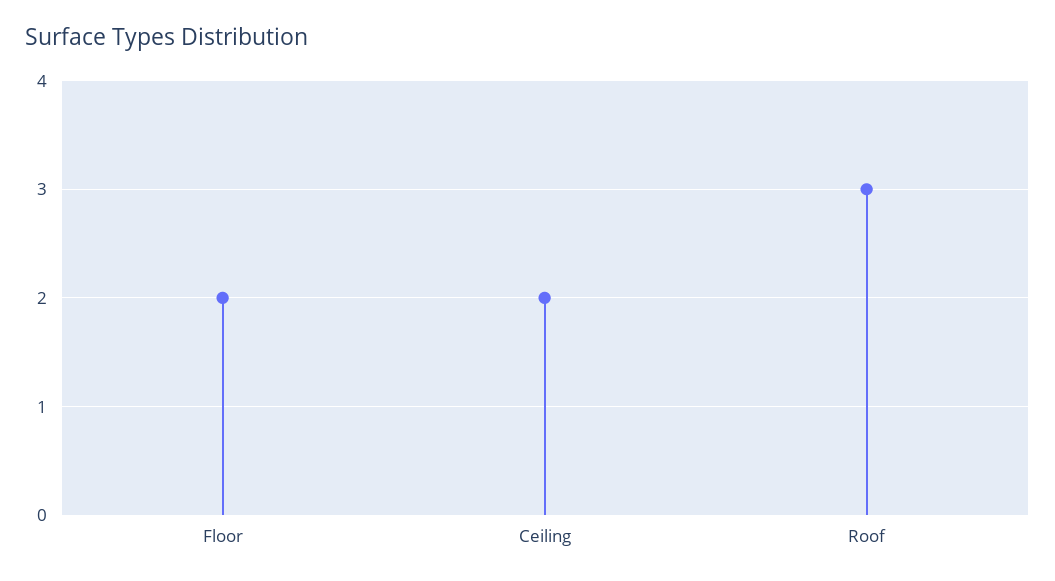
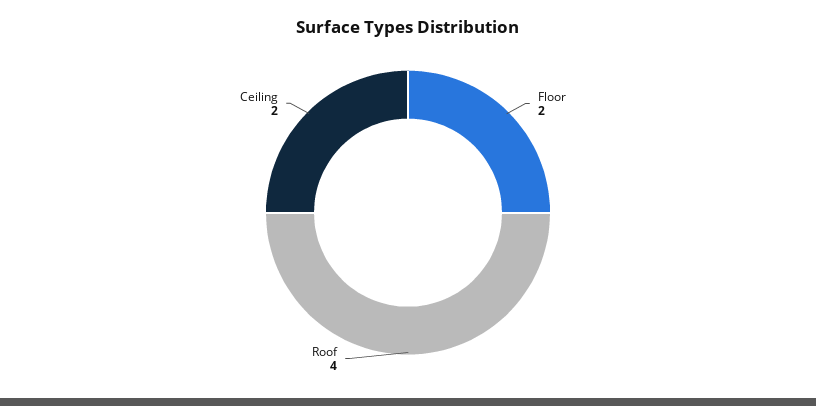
Roof: 3 -> 4

